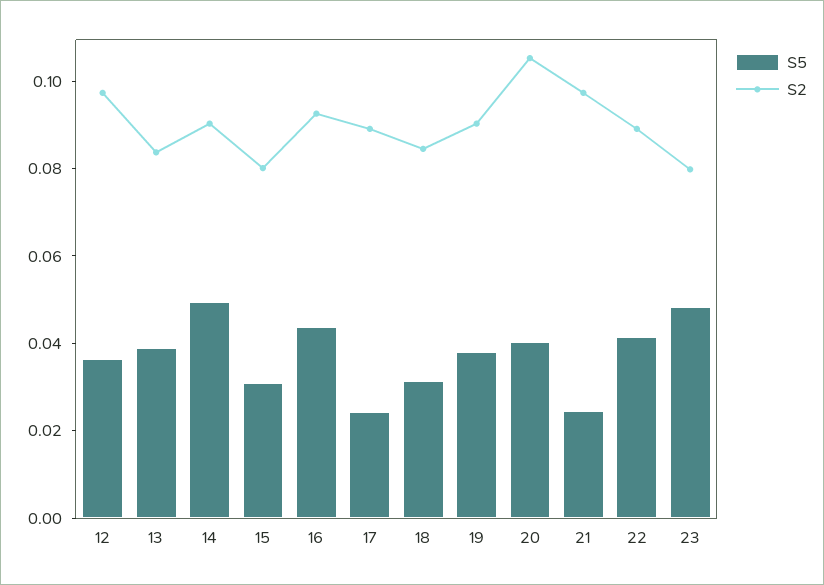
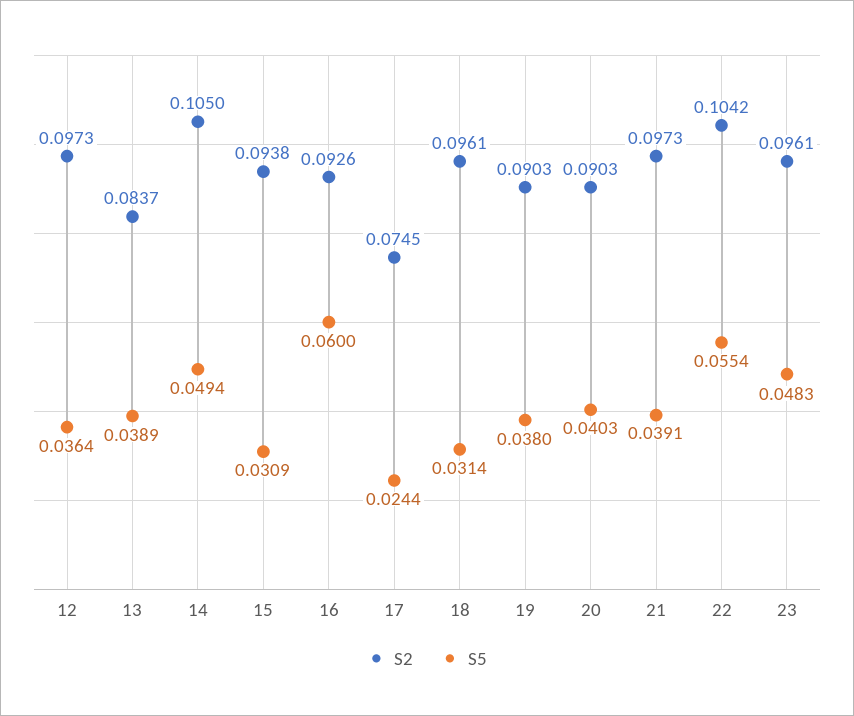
S2, 14: 0.09 -> 0.105
S2, 15: 0.08 -> 0.0938
S5, 16: 0.045 -> 0.06
S2, 17: 0.09 -> 0.0745
S2, 18: 0.085 -> 0.0961
S2, 20: 0.105 -> 0.0903
S5, 21: 0.025 -> 0.0391
S5, 22: 0.04 -> 0.0554
S2, 22: 0.09 -> 0.1042
S2, 23: 0.08 -> 0.0961

